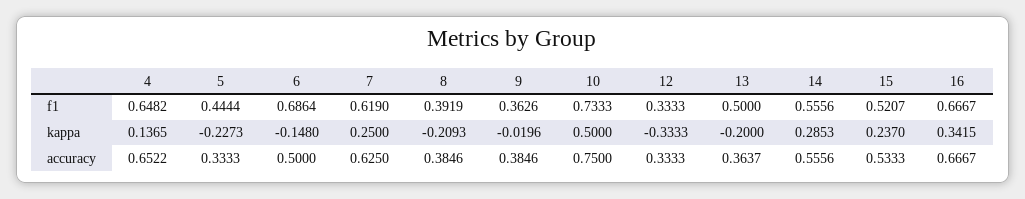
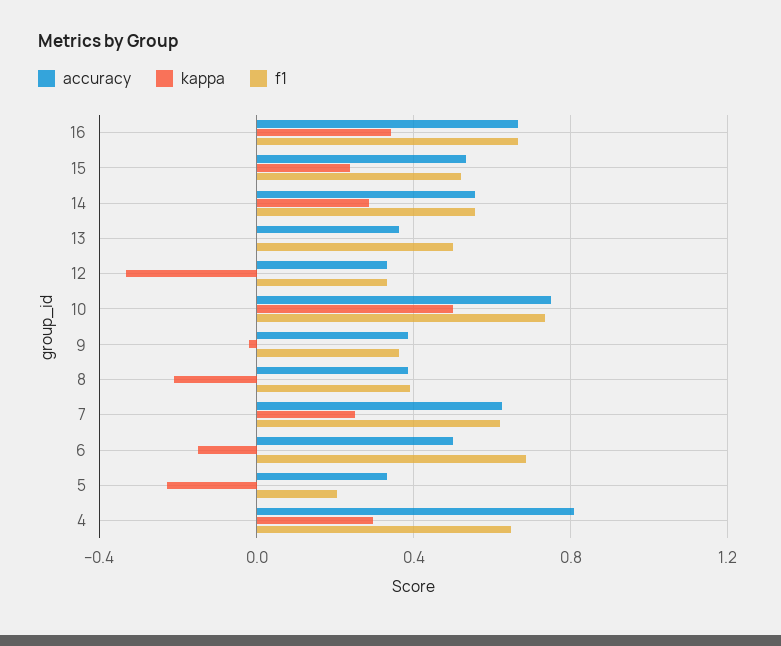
f1, 5: 0.4444 -> 0.2
kappa, 4: 0.1365 -> 0.3
kappa, 13: -0.2 -> 0
accuracy, 4: 0.6522 -> 0.8

